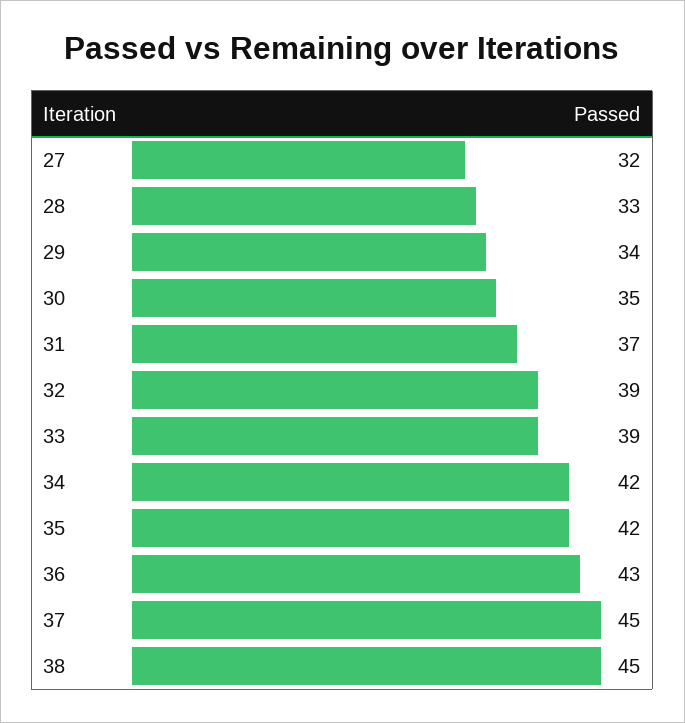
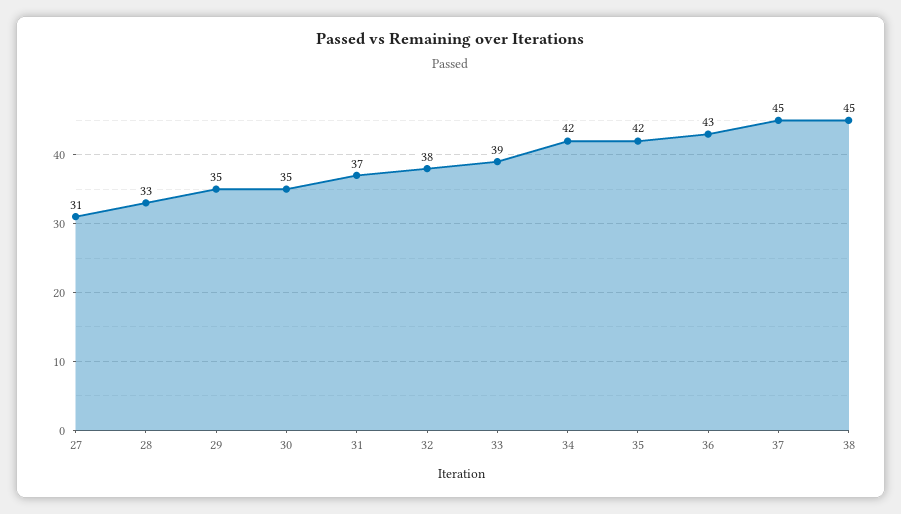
27: 32 -> 31
29: 34 -> 35
32: 39 -> 38

